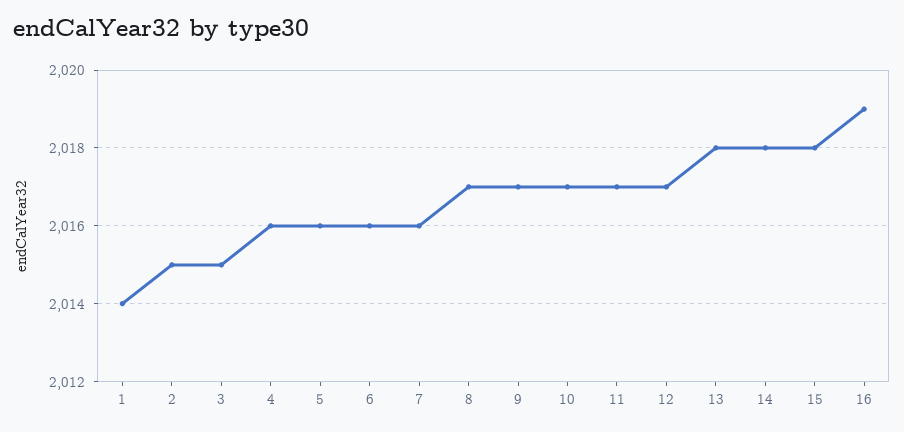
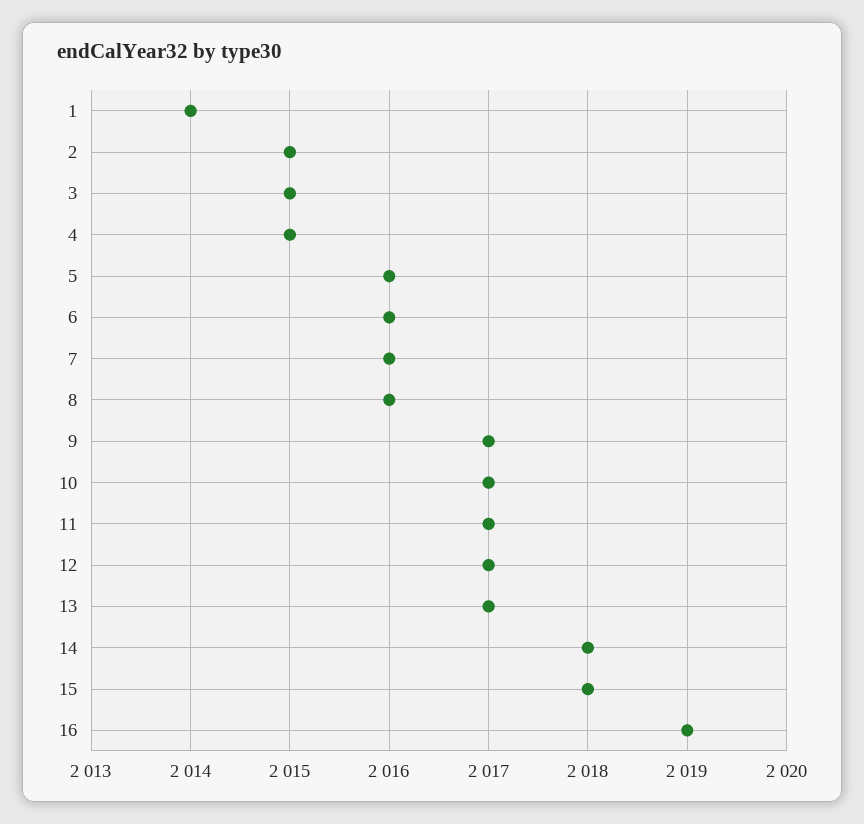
4: 2016 -> 2015
8: 2017 -> 2016
13: 2018 -> 2017

